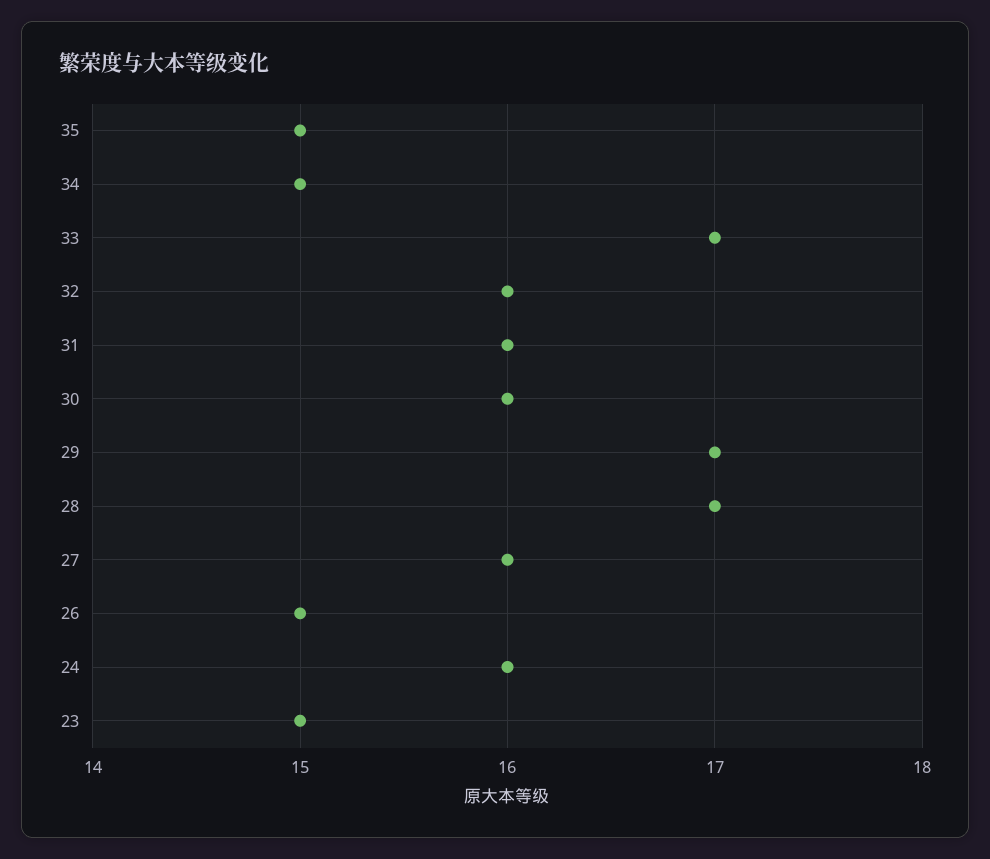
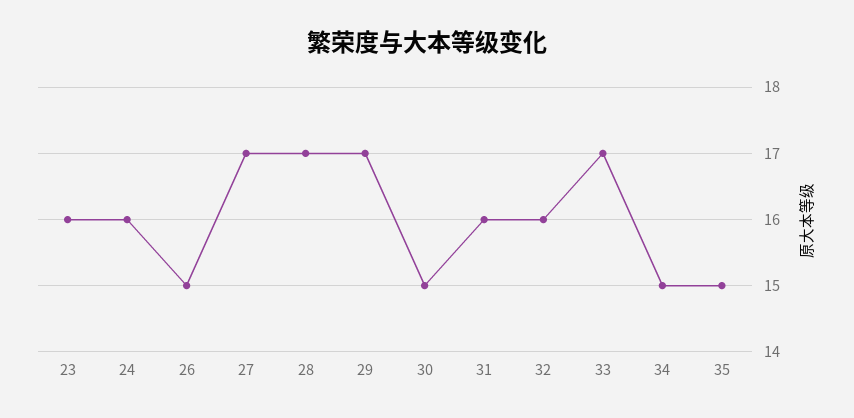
30: 16 -> 15
27: 16 -> 17
23: 15 -> 16

